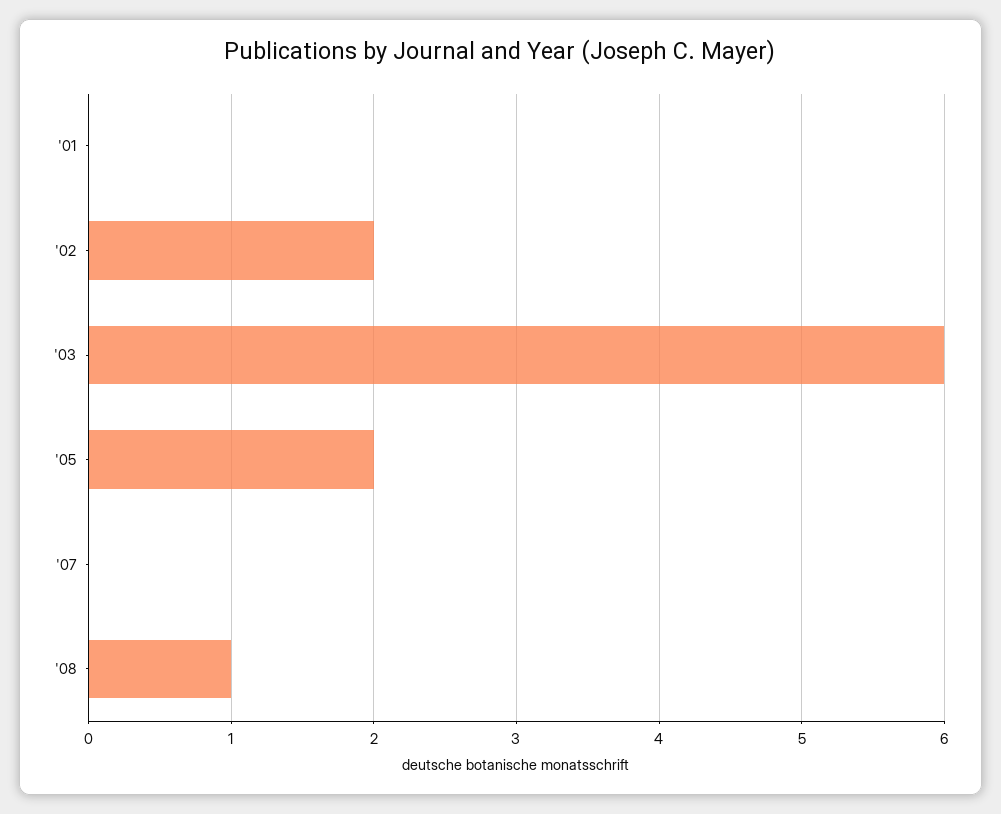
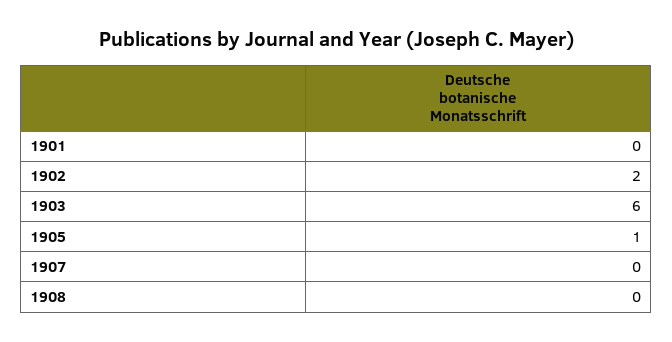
'05: 2 -> 1
'08: 1 -> 0

